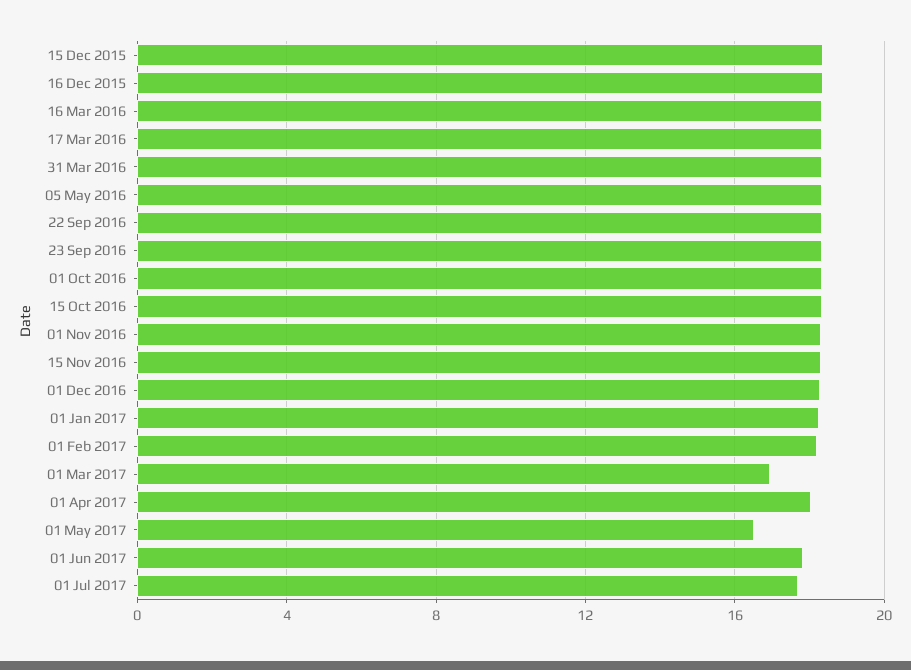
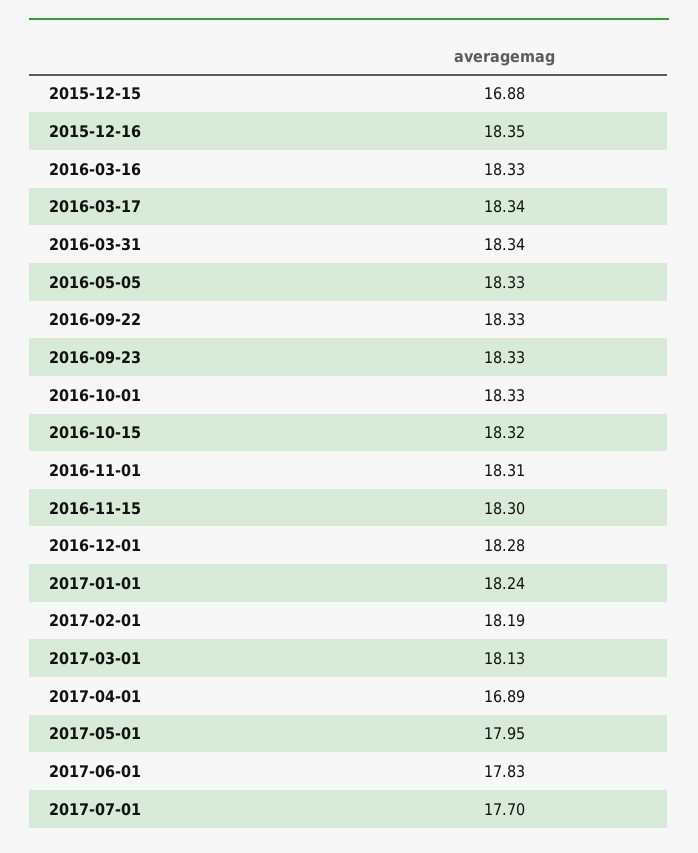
15 Dec 2015: 18.5 -> 16.88
01 Mar 2017: 17 -> 18.13
01 Apr 2017: 18 -> 16.89
01 May 2017: 16.5 -> 17.95

